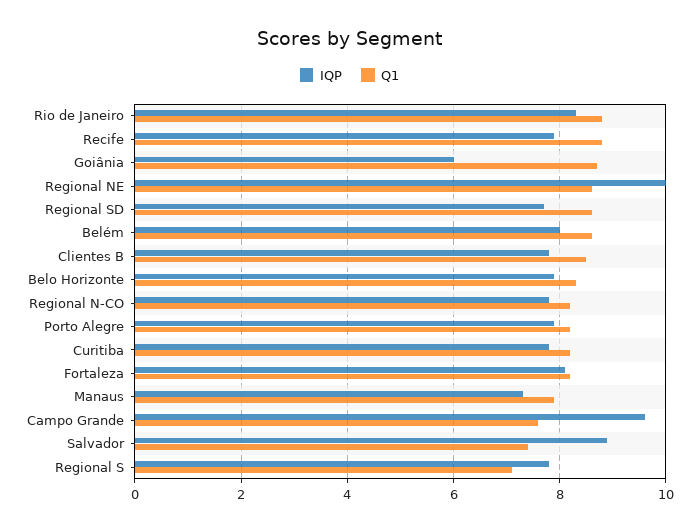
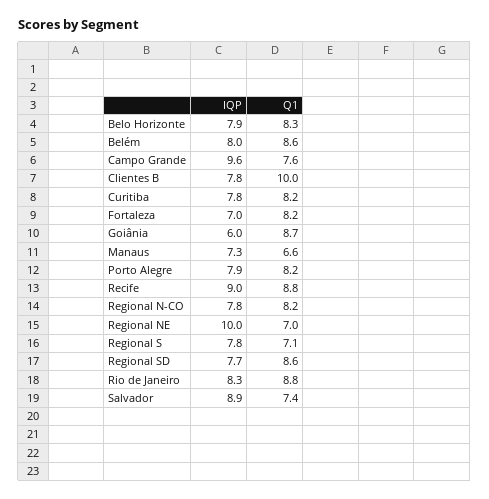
IQP, Recife: 8 -> 9
Q1, Regional NE: 8.5 -> 7
Q1, Clientes B: 8.5 -> 10
IQP, Fortaleza: 8 -> 7
Q1, Manaus: 8 -> 6.6

